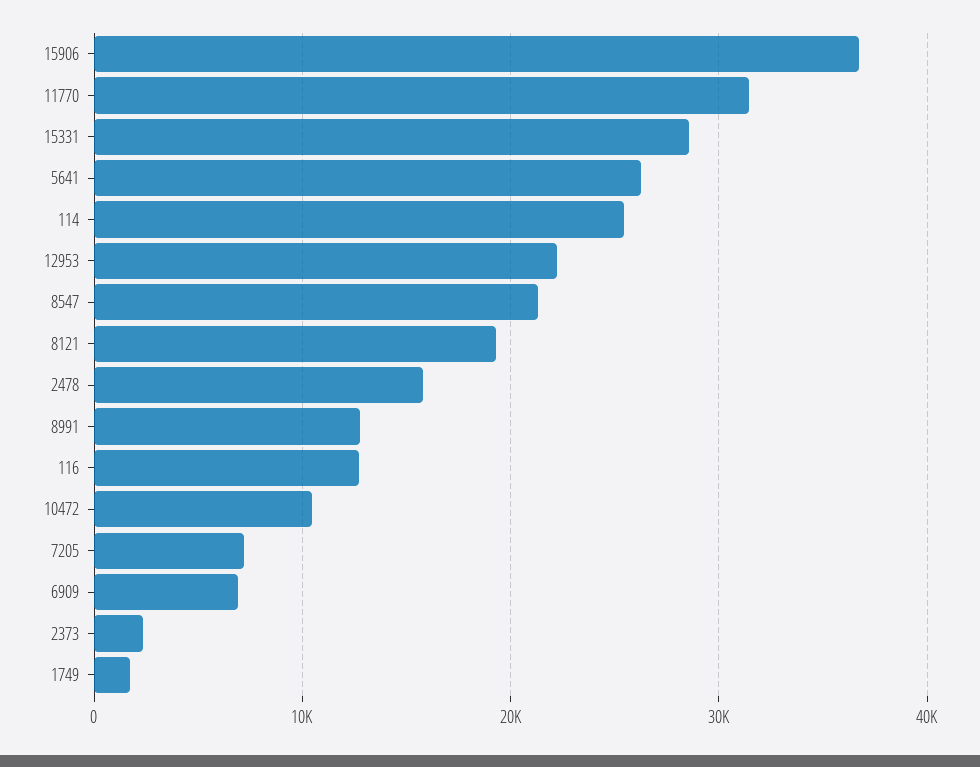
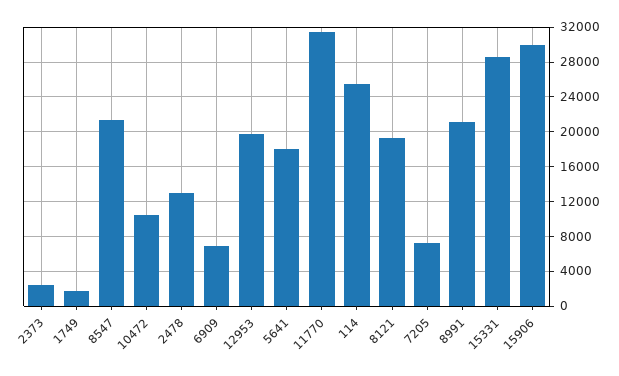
15906: 37000 -> 30000
5641: 26000 -> 18000
12953: 22000 -> 20000
2478: 16000 -> 13000
8991: 13000 -> 21000
116: 13000 -> none

